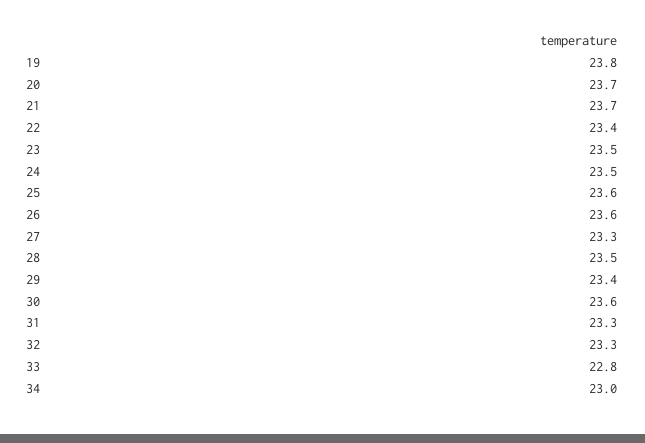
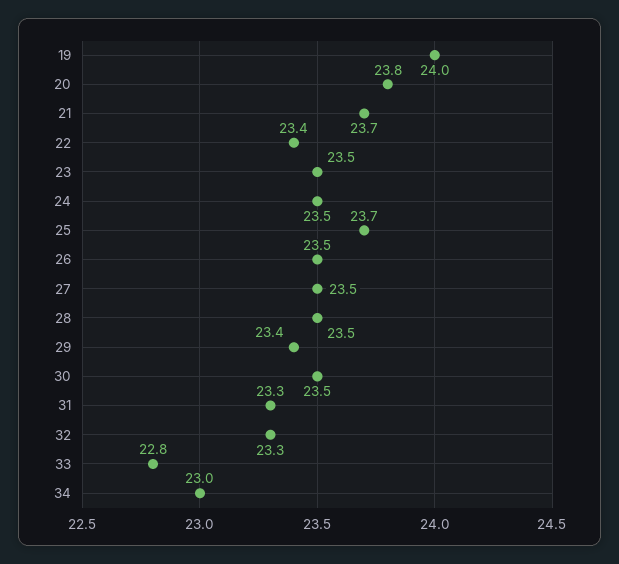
19: 23.8 -> 24
20: 23.7 -> 23.8
25: 23.6 -> 23.7
26: 23.6 -> 23.5
27: 23.3 -> 23.5
30: 23.6 -> 23.5

